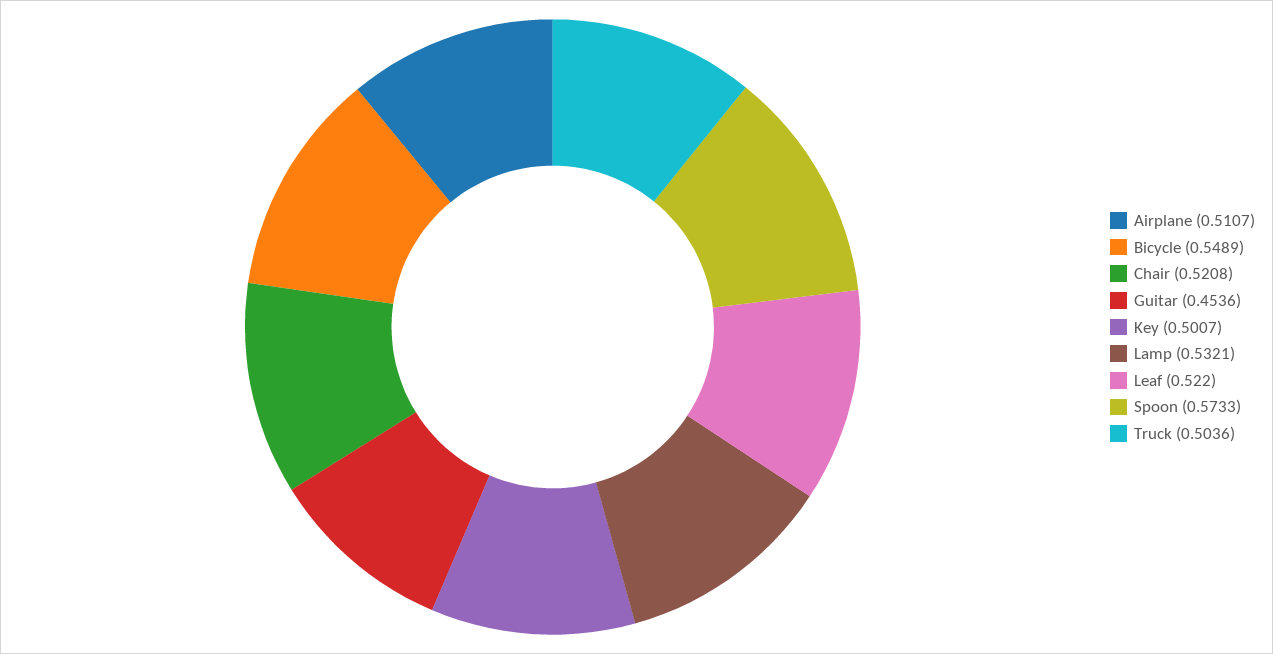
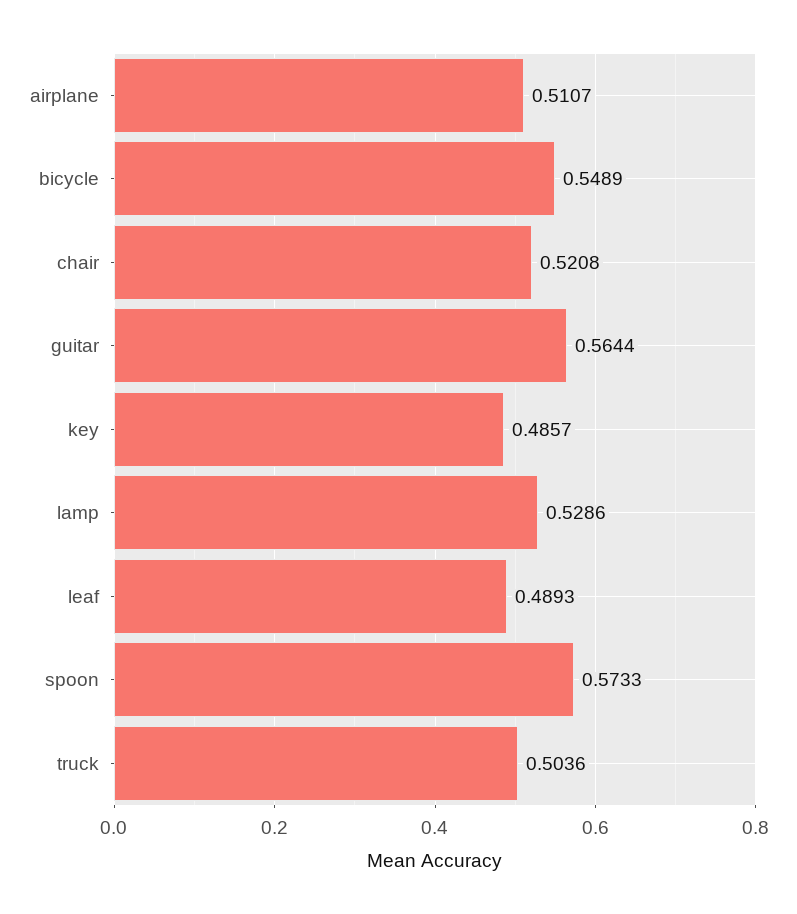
Guitar: 0.4536 -> 0.5644
Key: 0.5007 -> 0.4857
Lamp: 0.5321 -> 0.5286
Leaf: 0.522 -> 0.4893

